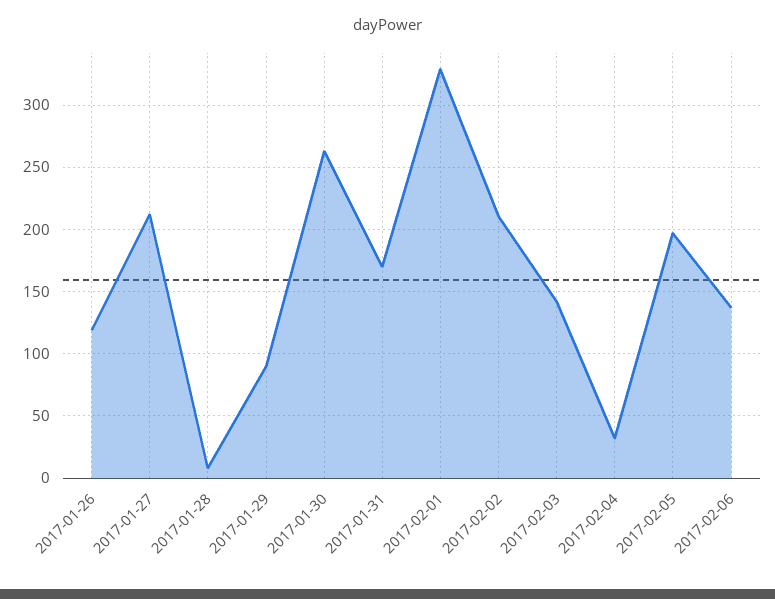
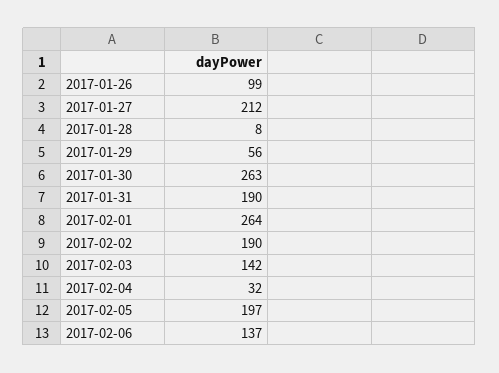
2017-01-26: 120 -> 99
2017-01-29: 90 -> 56
2017-01-31: 170 -> 190
2017-02-01: 330 -> 264
2017-02-02: 210 -> 190

